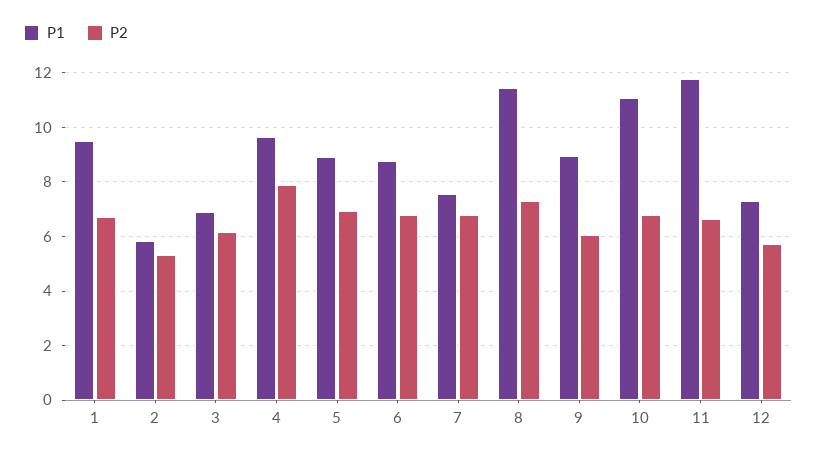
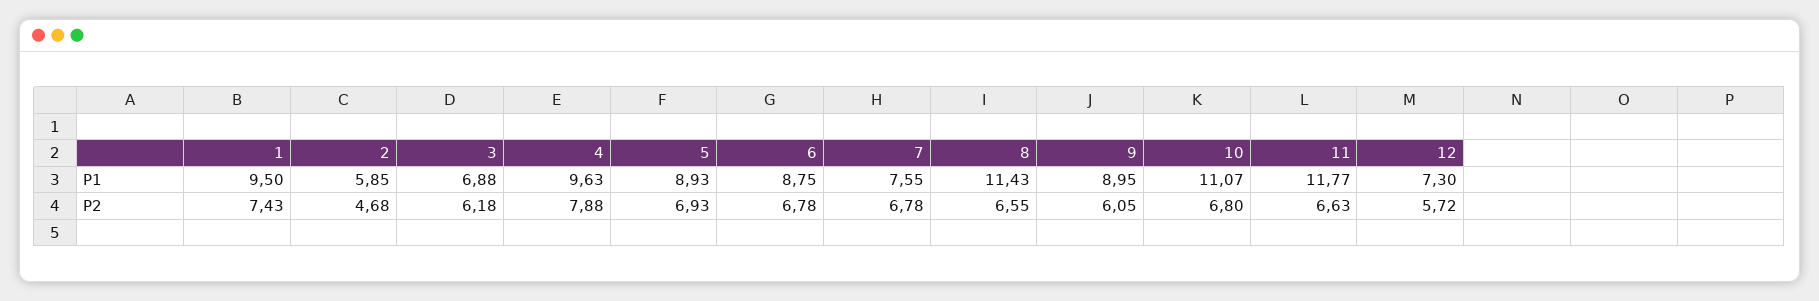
P2, 1: 6.75 -> 7.43
P2, 2: 5.25 -> 4.68
P2, 8: 7.25 -> 6.55

